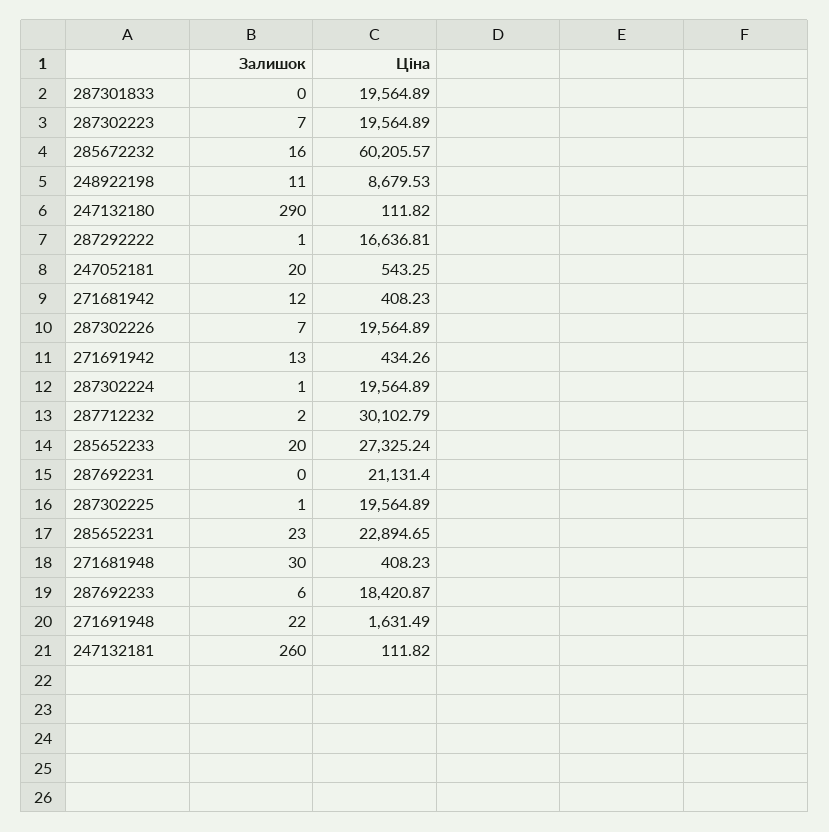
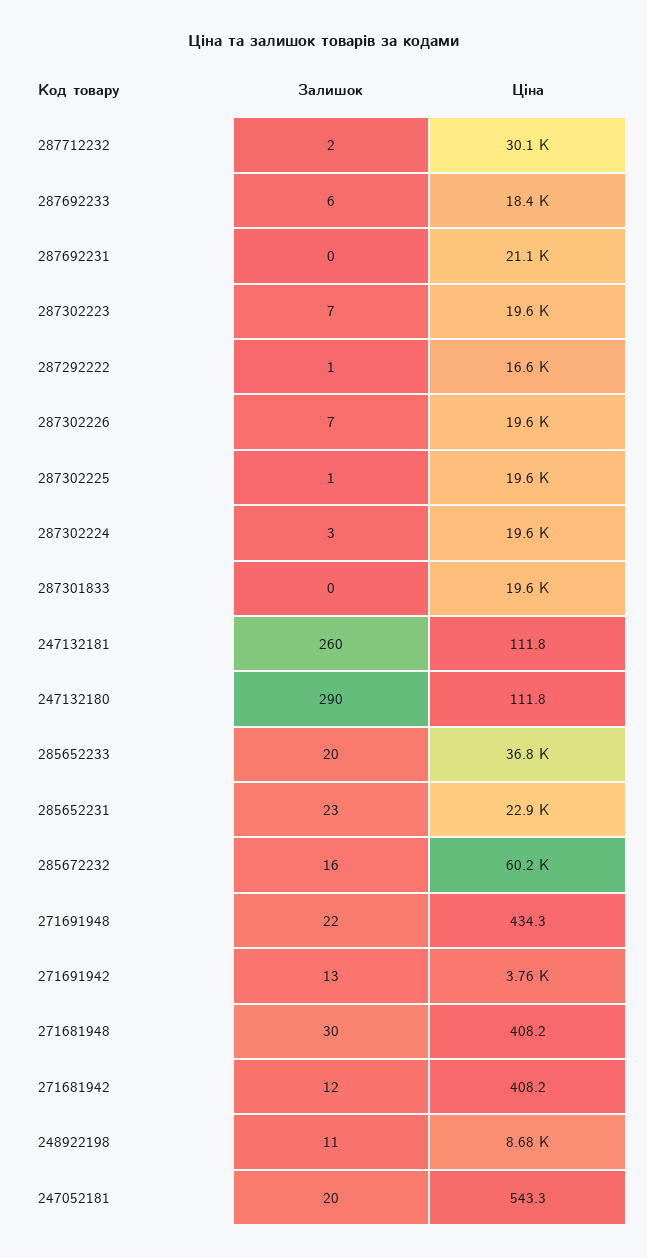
Ціна, 271691942: 434.26 -> 3760
Залишок, 287302224: 1 -> 3
Ціна, 285652233: 27325.24 -> 36800
Ціна, 271691948: 1631.49 -> 434.3

